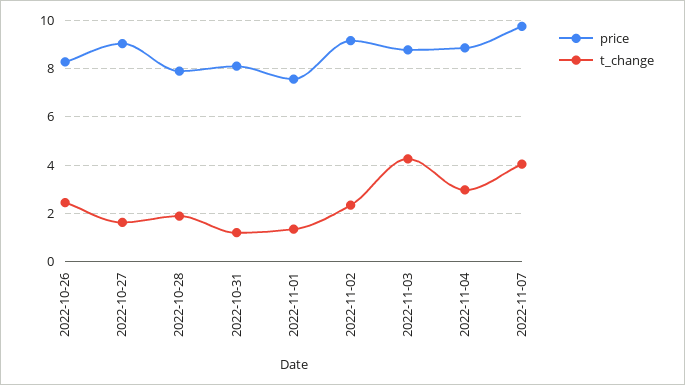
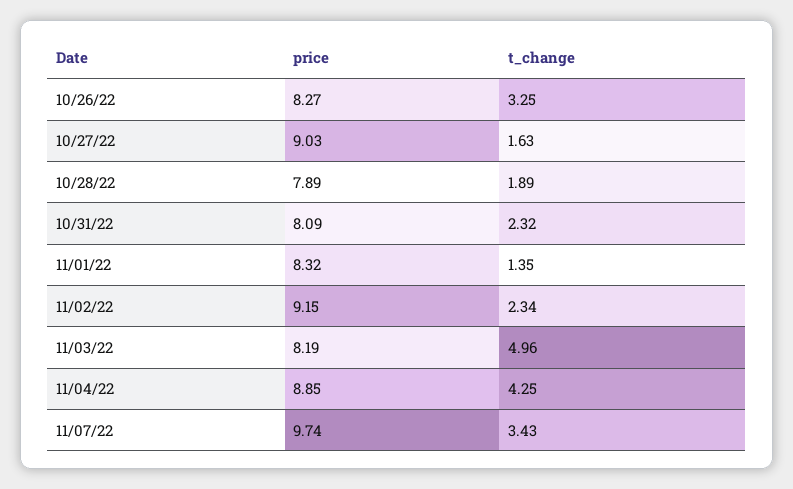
t_change, 2022-10-26: 2.5 -> 3.25
t_change, 2022-10-31: 1.25 -> 2.32
price, 2022-11-01: 7.5 -> 8.32
price, 2022-11-03: 8.75 -> 8.19
t_change, 2022-11-03: 4.25 -> 4.96
t_change, 2022-11-04: 3 -> 4.25
t_change, 2022-11-07: 4 -> 3.43

